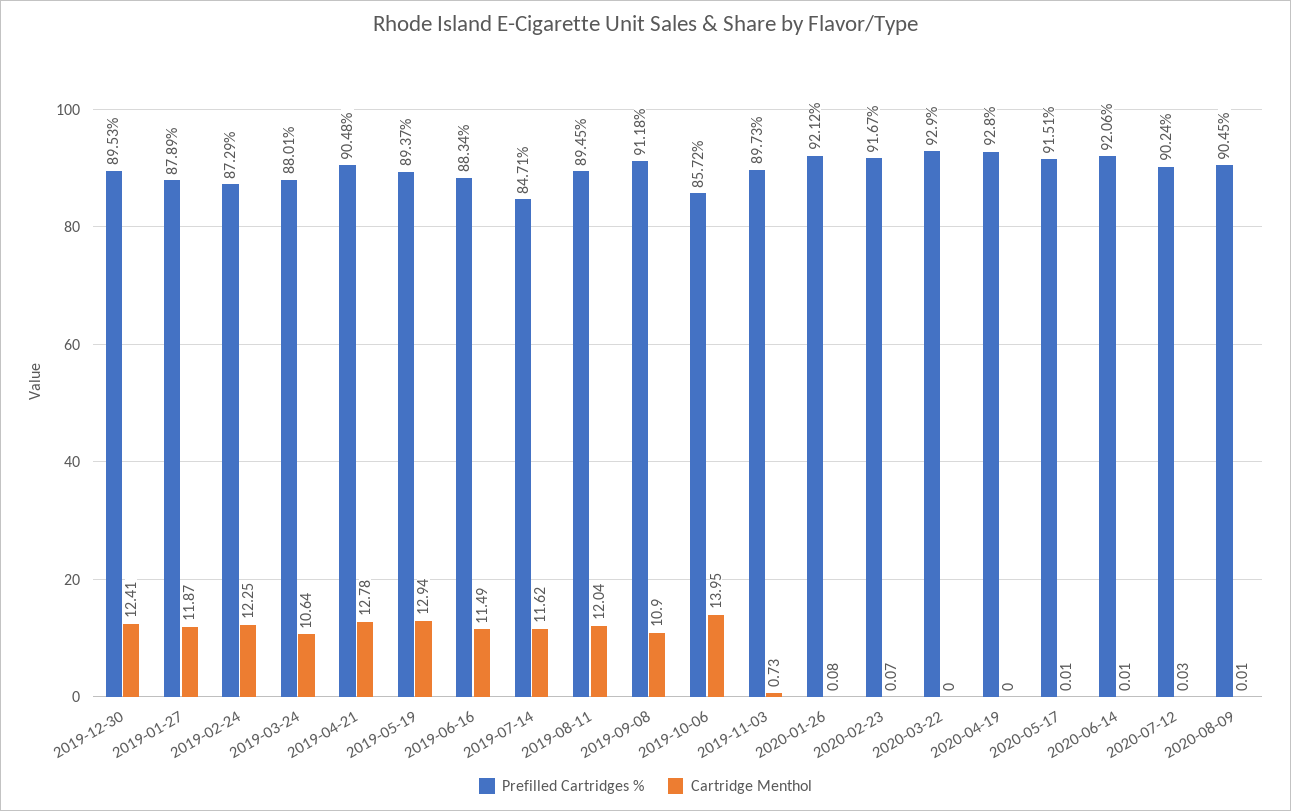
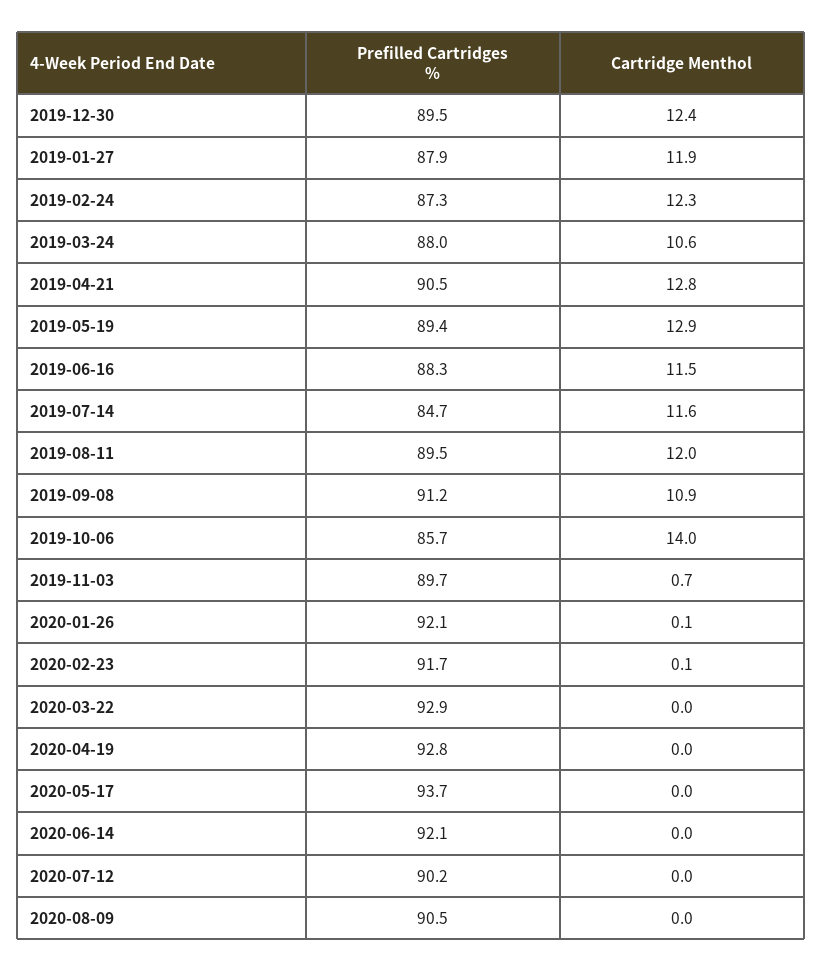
Prefilled Cartridges %, 2020-05-17: 91.51 -> 93.7

